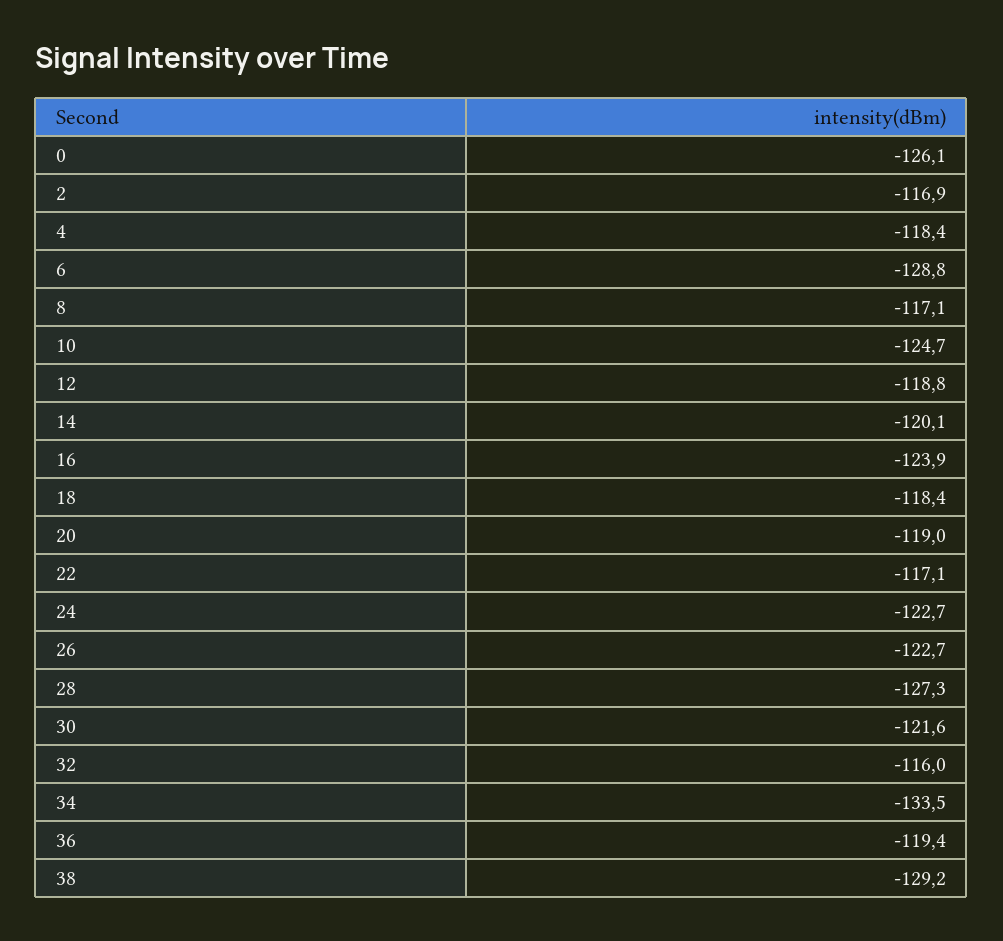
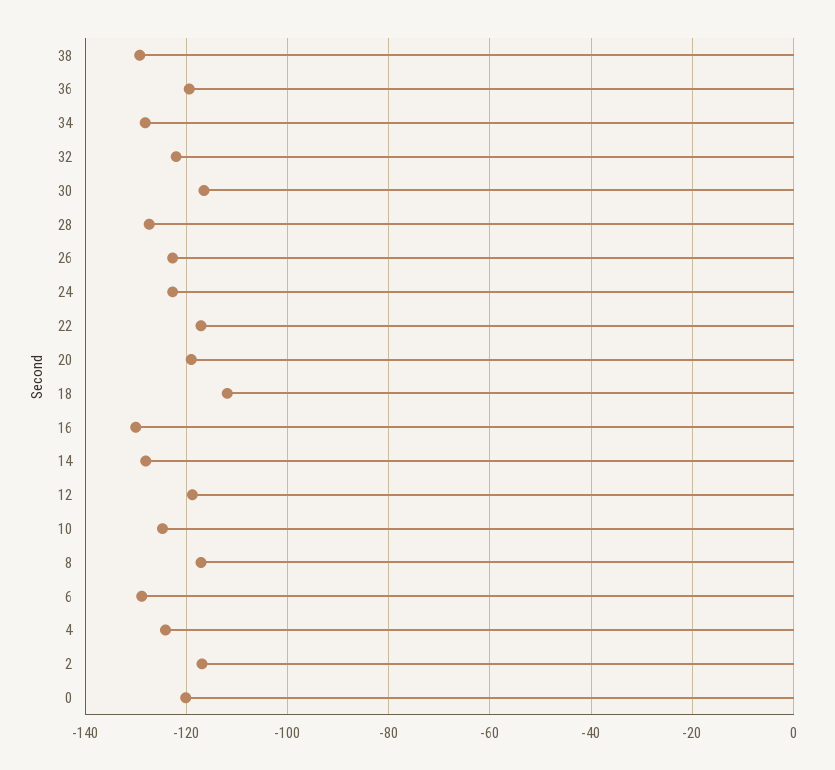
0: -126.1 -> -120
4: -118.4 -> -124
14: -120.1 -> -128
16: -123.9 -> -130
18: -118.4 -> -112
30: -121.6 -> -116
32: -116 -> -122
34: -133.5 -> -128

